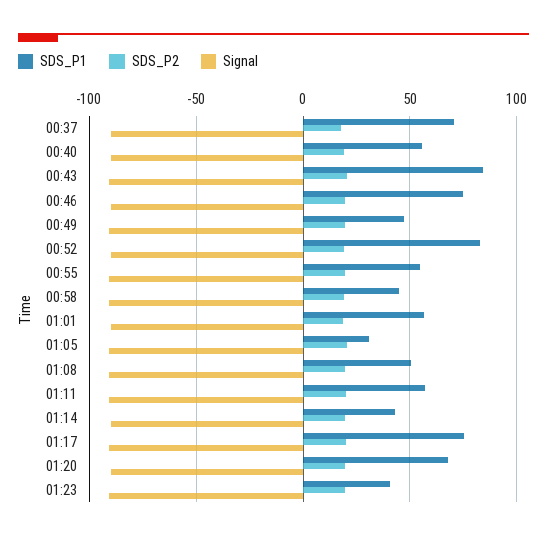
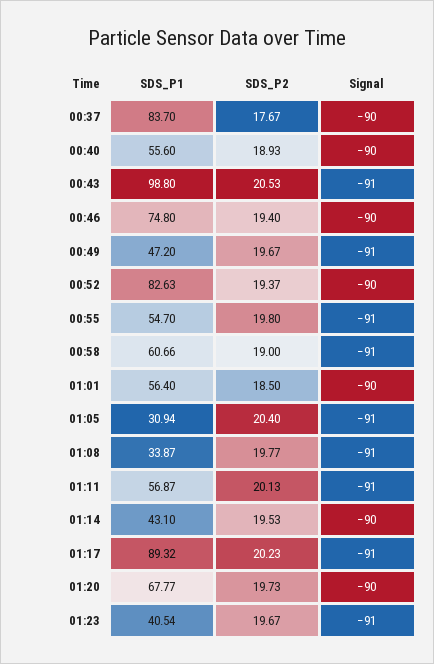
SDS_P1, 00:37: 70 -> 83.7
SDS_P1, 00:43: 85 -> 98.8
SDS_P1, 00:58: 45 -> 60.66
SDS_P1, 01:08: 50 -> 33.87
SDS_P1, 01:17: 75 -> 89.32

